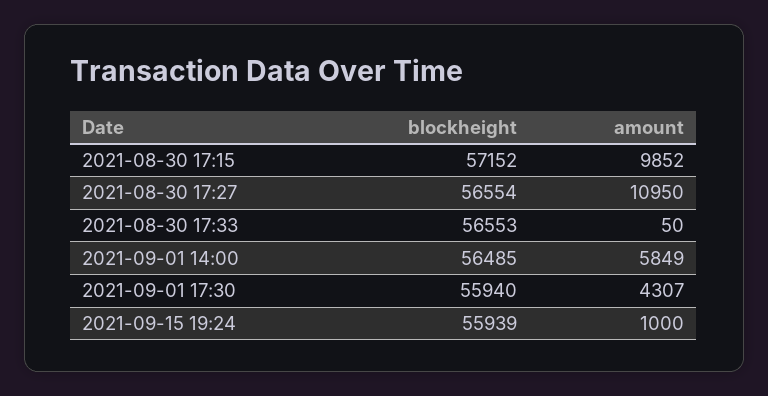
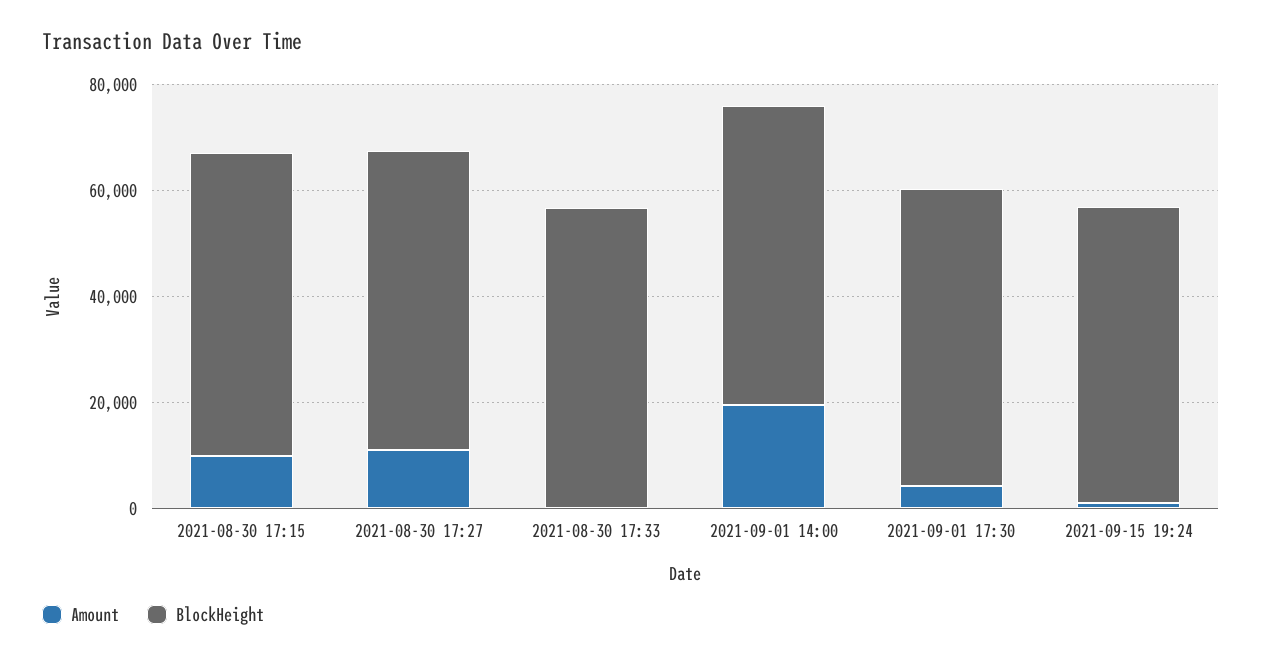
amount, 2021-09-01 14:00: 5849 -> 20000

